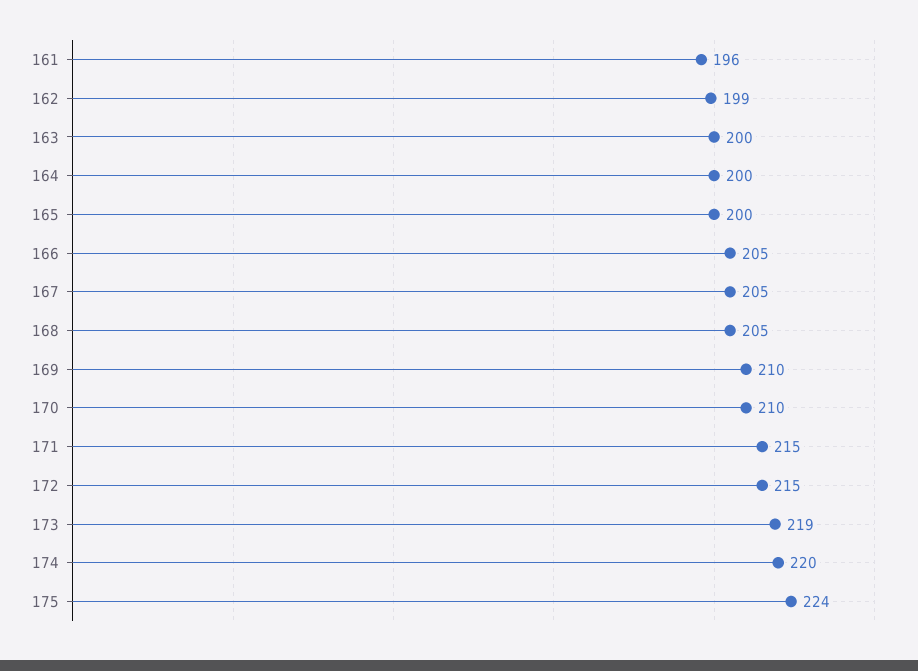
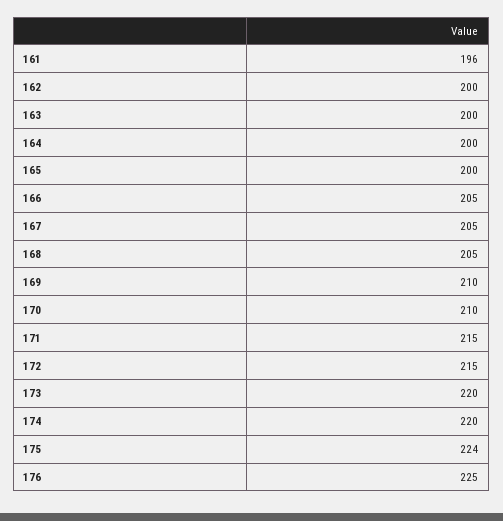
162: 199 -> 200
173: 219 -> 220
176: none -> 225

